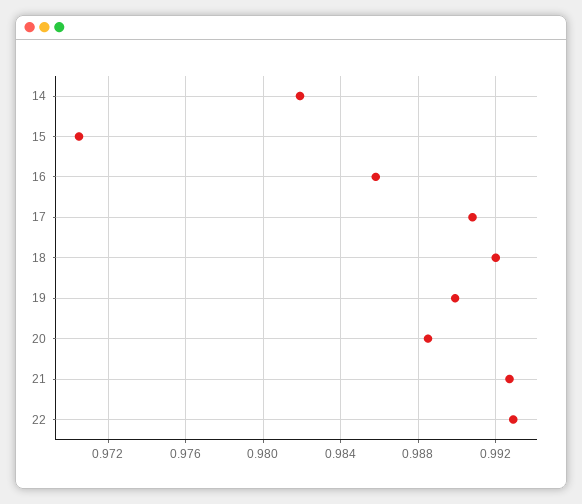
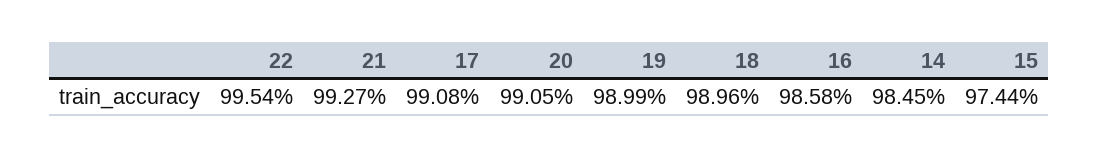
14: 0.982 -> 0.9845
15: 0.9705 -> 0.9744
18: 0.992 -> 0.9896
20: 0.9885 -> 0.9905
22: 0.993 -> 0.9954

